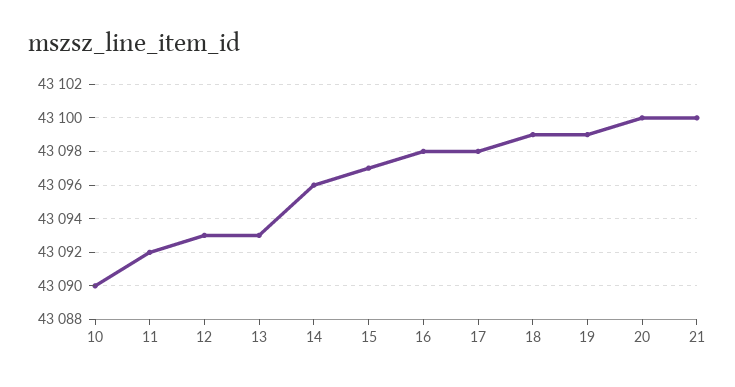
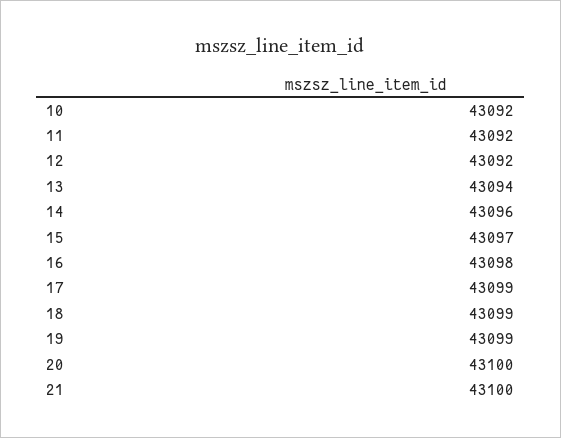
10: 43090 -> 43092
12: 43093 -> 43092
13: 43093 -> 43094
17: 43098 -> 43099

